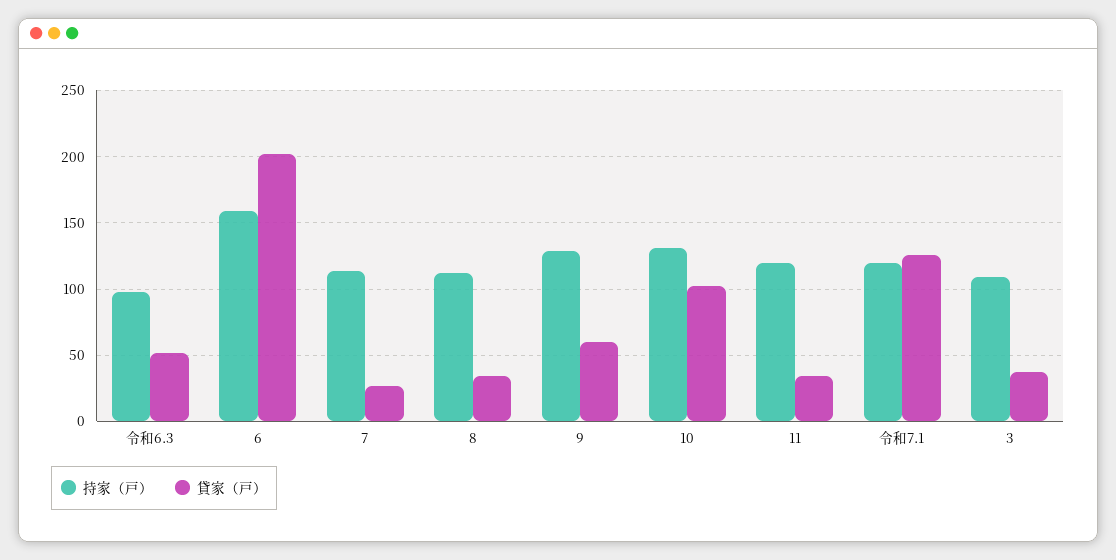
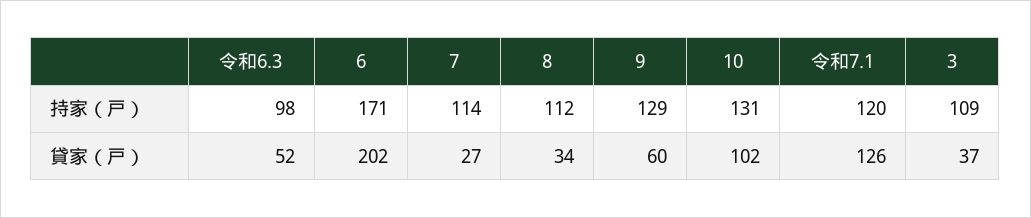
持家（戸）, 6: 160 -> 171
持家（戸）, 11: 120 -> none
貸家（戸）, 11: 35 -> none

